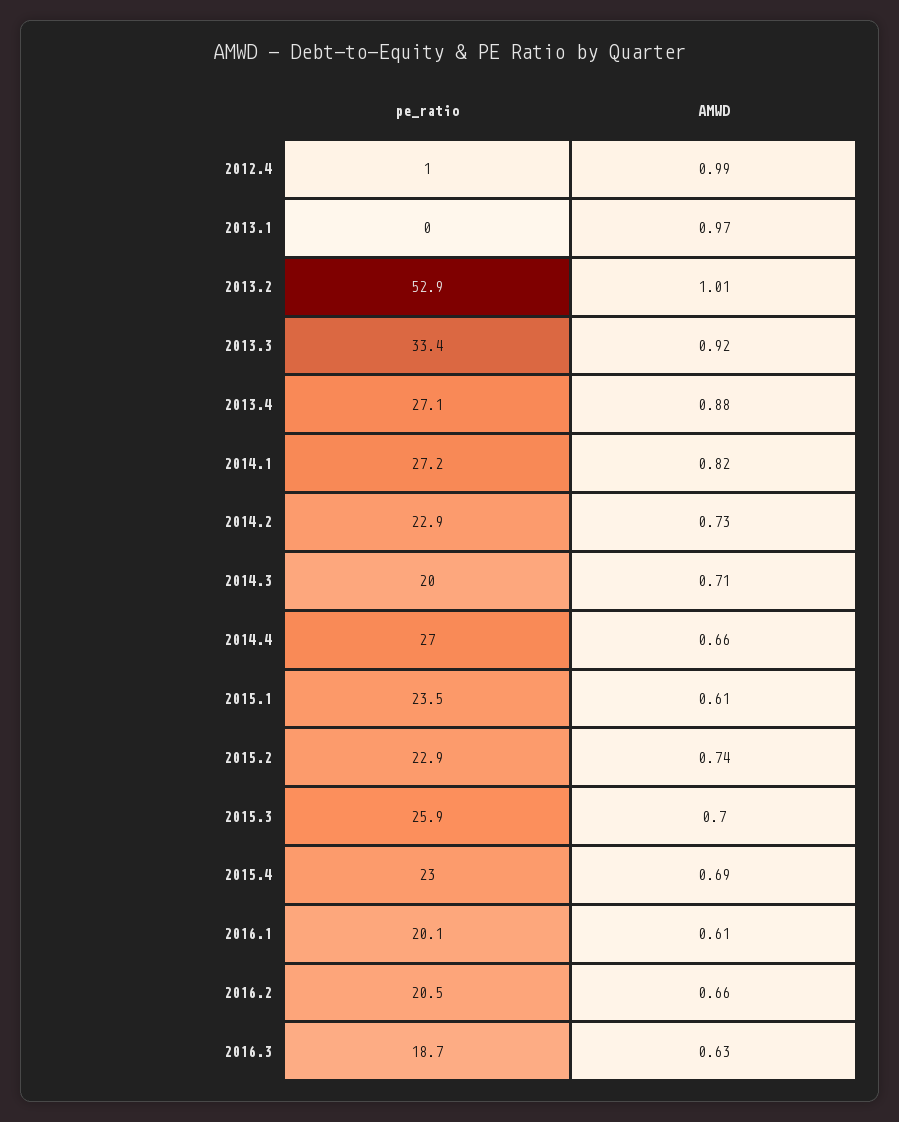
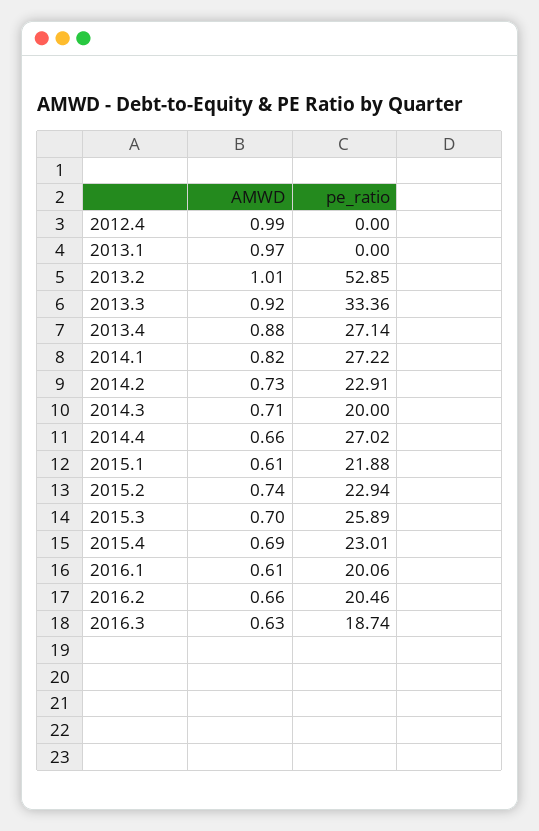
pe_ratio, 2012.4: 1 -> 0
pe_ratio, 2015.1: 23.5 -> 21.88

